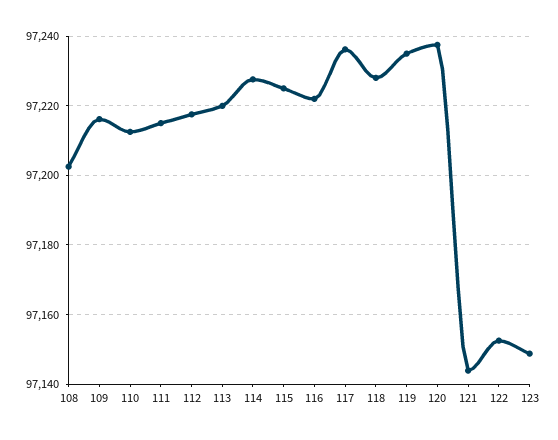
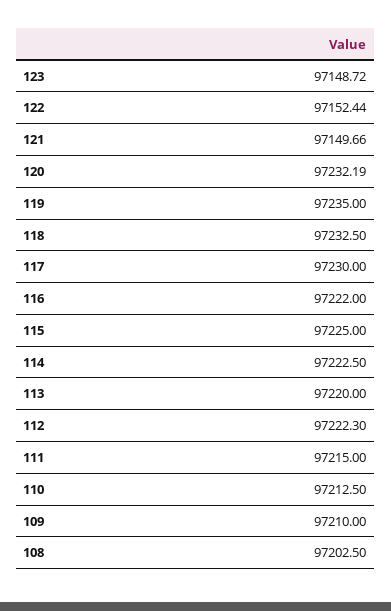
109: 97216 -> 97210
112: 97218 -> 97222.3
114: 97228 -> 97222.5
117: 97236 -> 97230
118: 97228 -> 97232.5
120: 97238 -> 97232.19
121: 97144 -> 97149.66

